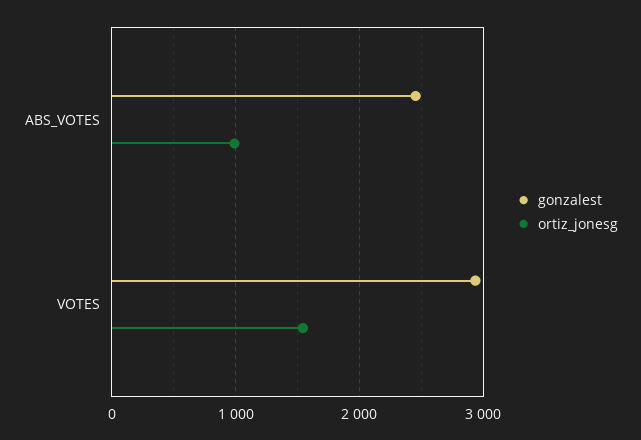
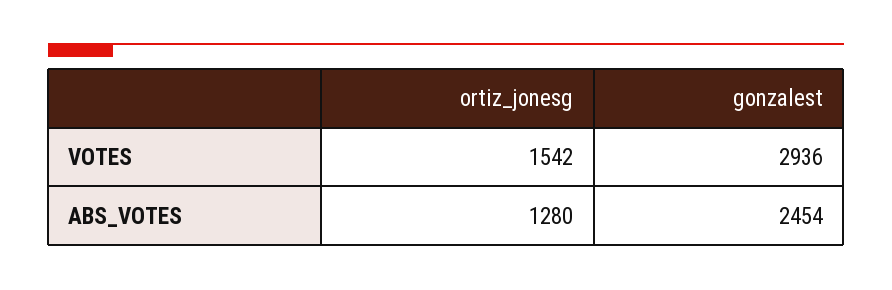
ortiz_jonesg, ABS_VOTES: 1000 -> 1280

